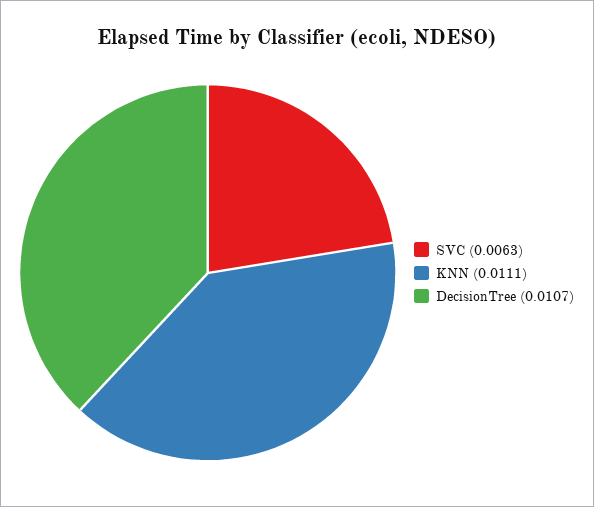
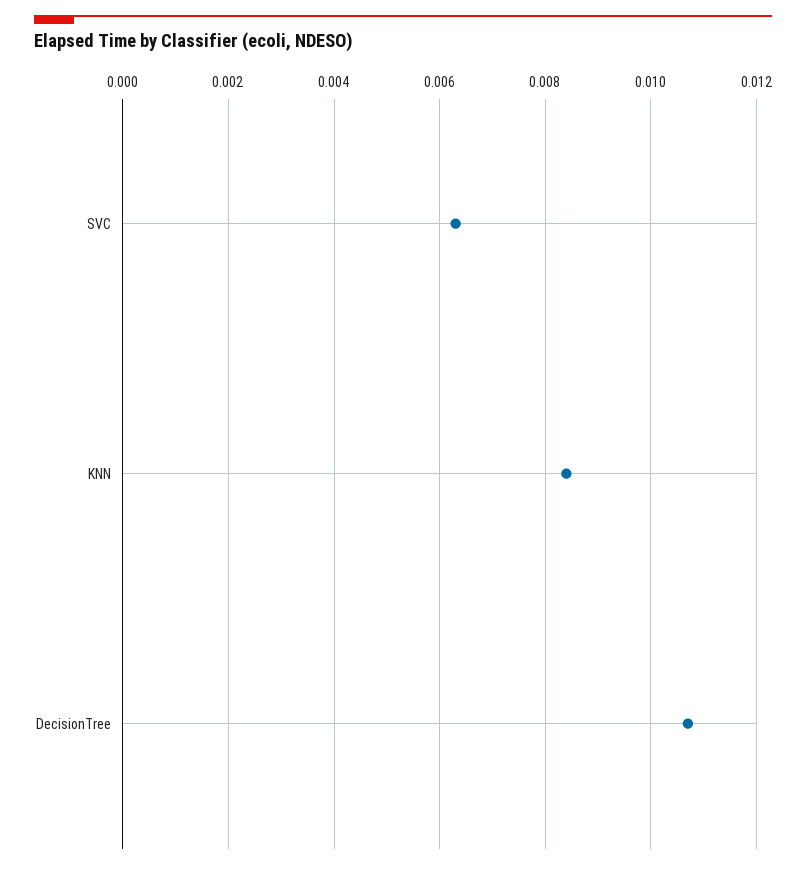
KNN: 0.0111 -> 0.0085

